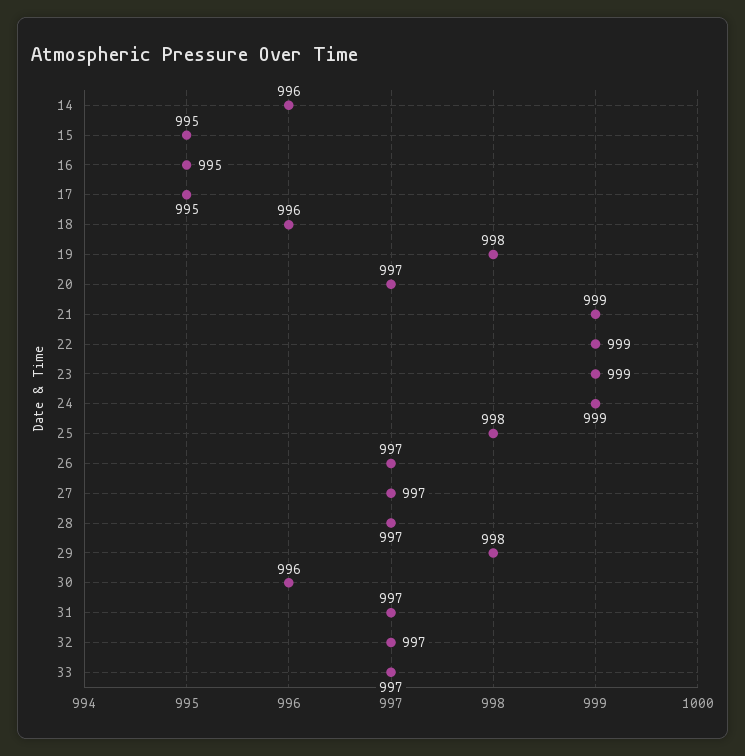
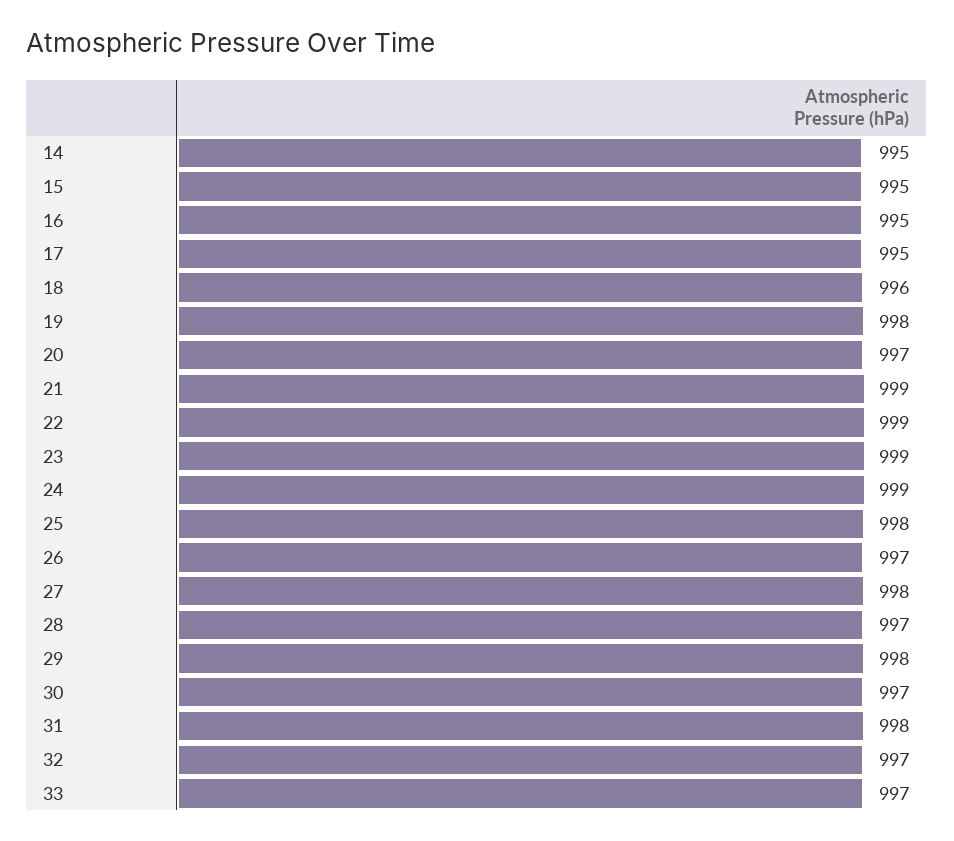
14: 996 -> 995
27: 997 -> 998
30: 996 -> 997
31: 997 -> 998

